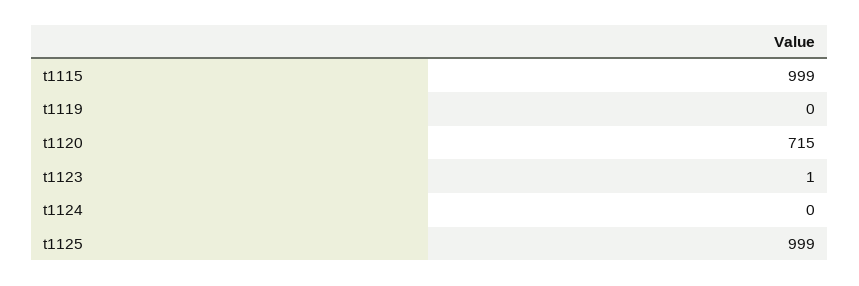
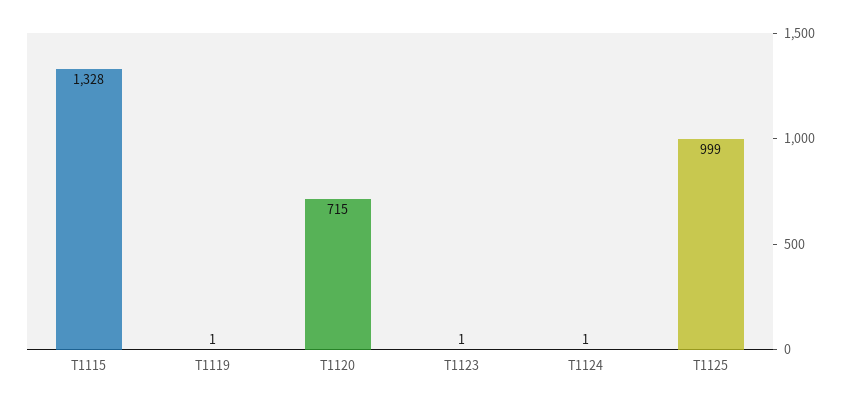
t1115: 999 -> 1328
t1119: 0 -> 1
t1124: 0 -> 1

